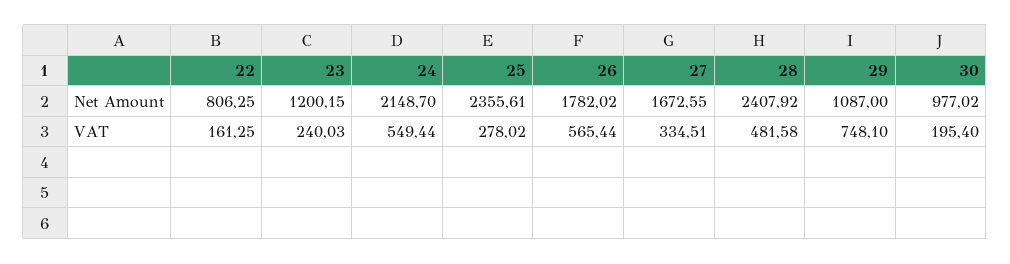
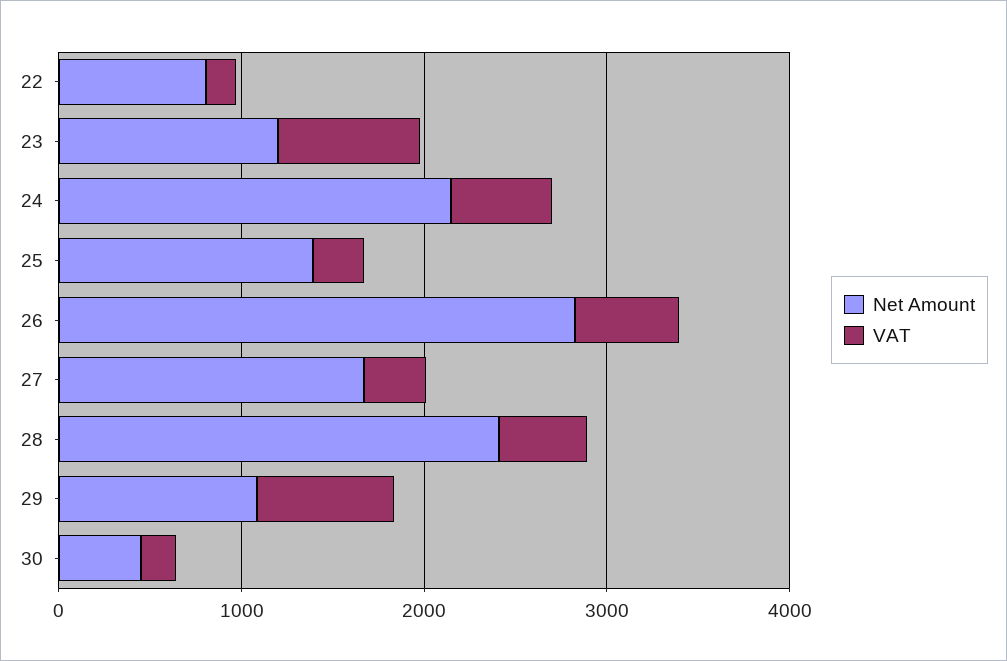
Net Amount, 25: 2355.61 -> 1400
Net Amount, 26: 1782.02 -> 2800
Net Amount, 30: 977.02 -> 400
VAT, 23: 240.03 -> 800

